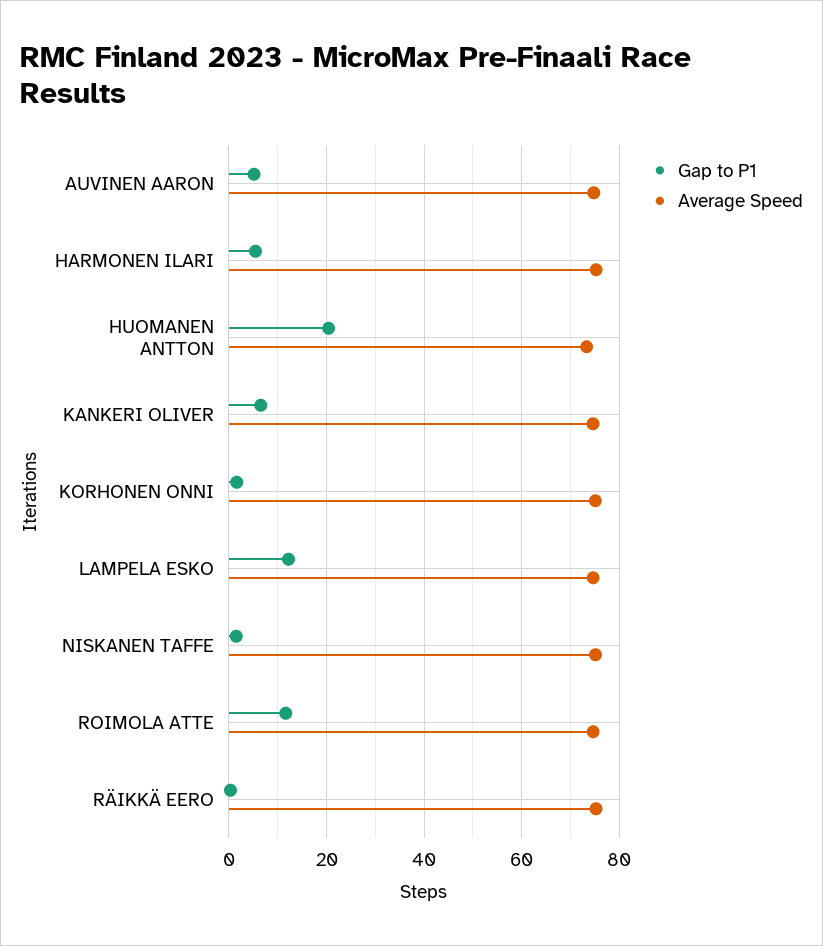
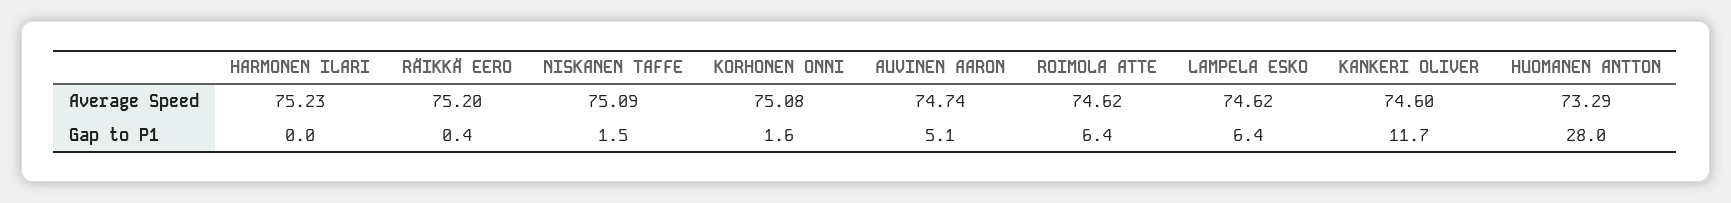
Gap to P1, HARMONEN ILARI: 6 -> 0
Gap to P1, HUOMANEN ANTTON: 20 -> 28
Gap to P1, KANKERI OLIVER: 6 -> 11.7
Gap to P1, LAMPELA ESKO: 12 -> 6.4
Gap to P1, ROIMOLA ATTE: 12 -> 6.4

